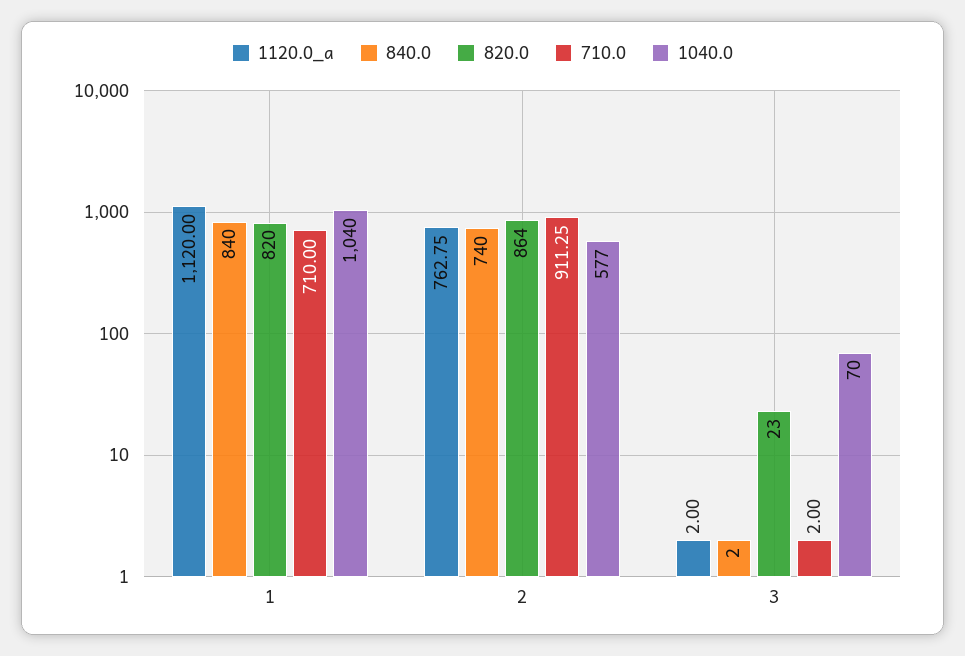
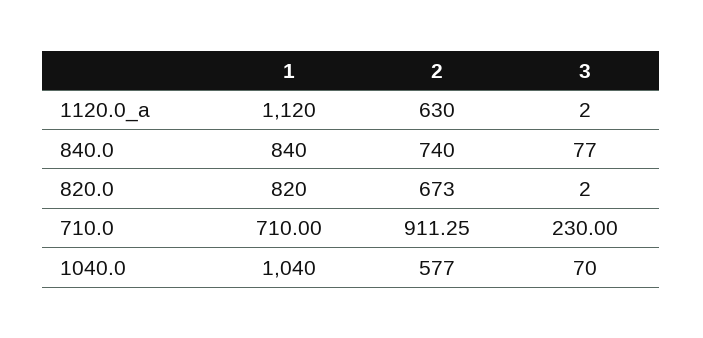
1120.0_a, 2: 762.75 -> 630
820.0, 2: 864 -> 673
840.0, 3: 2 -> 77
820.0, 3: 23 -> 2
710.0, 3: 2 -> 230

